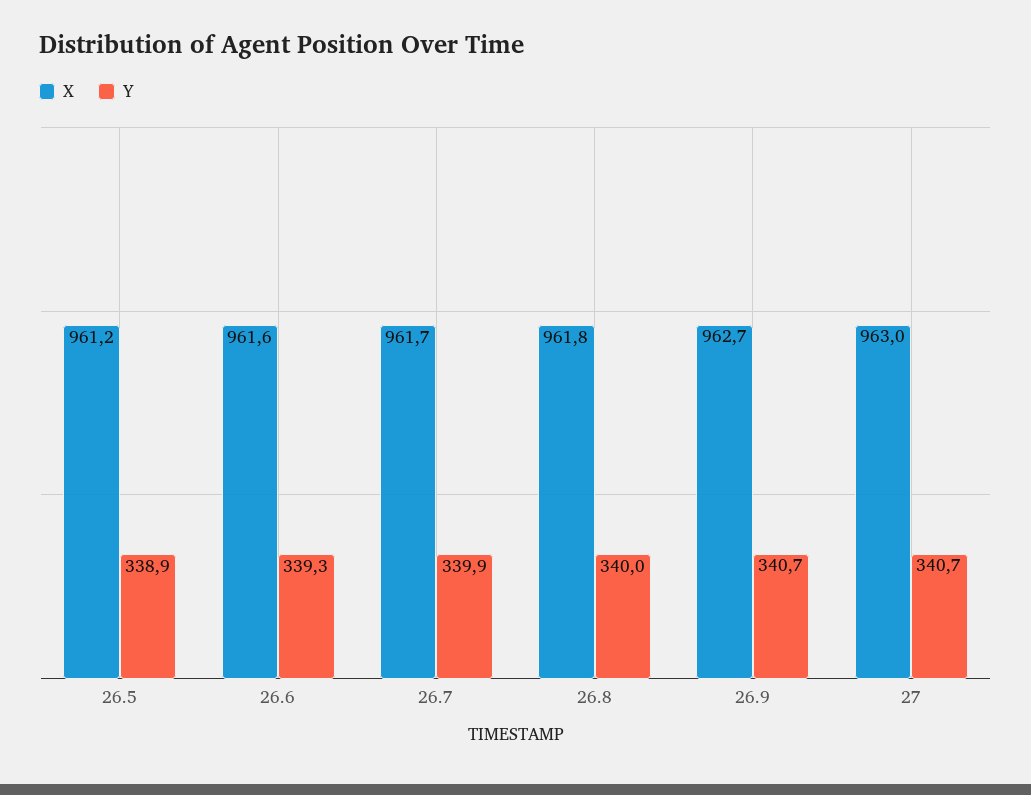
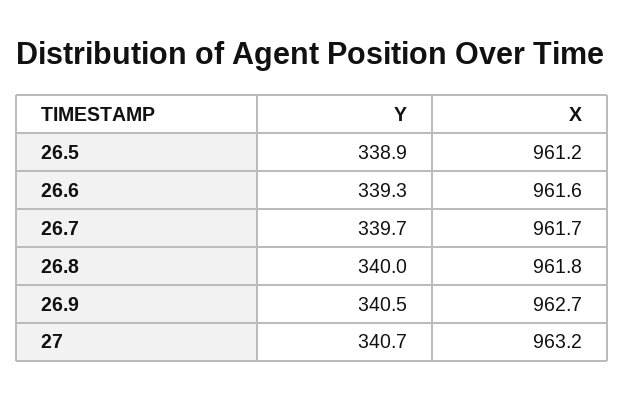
Y, 26.7: 339.9 -> 339.7
Y, 26.9: 340.7 -> 340.5
X, 27: 963 -> 963.2

